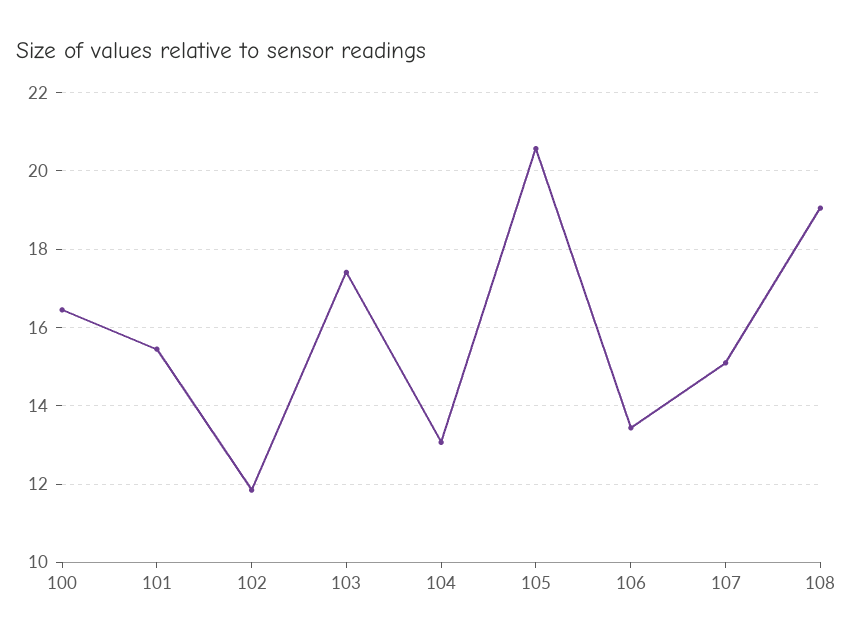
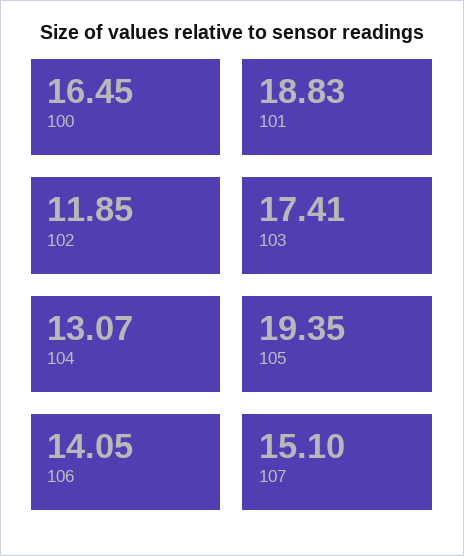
101: 15.4 -> 18.83
105: 20.6 -> 19.35
106: 13.4 -> 14.05
108: 19 -> none

